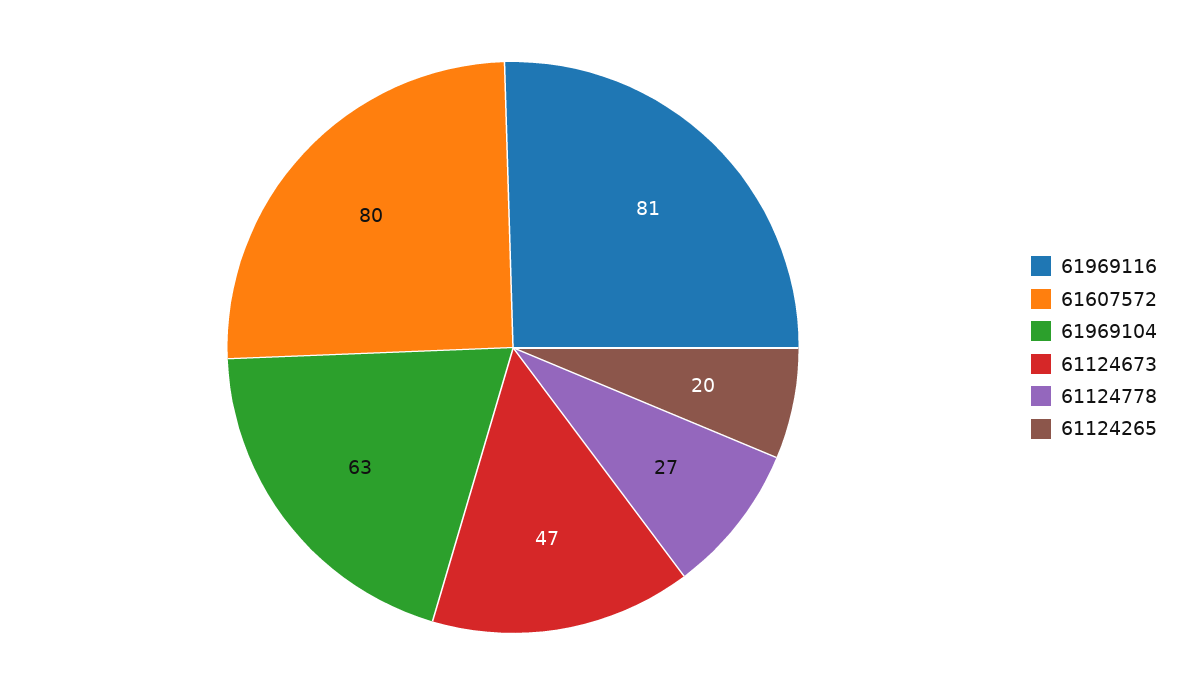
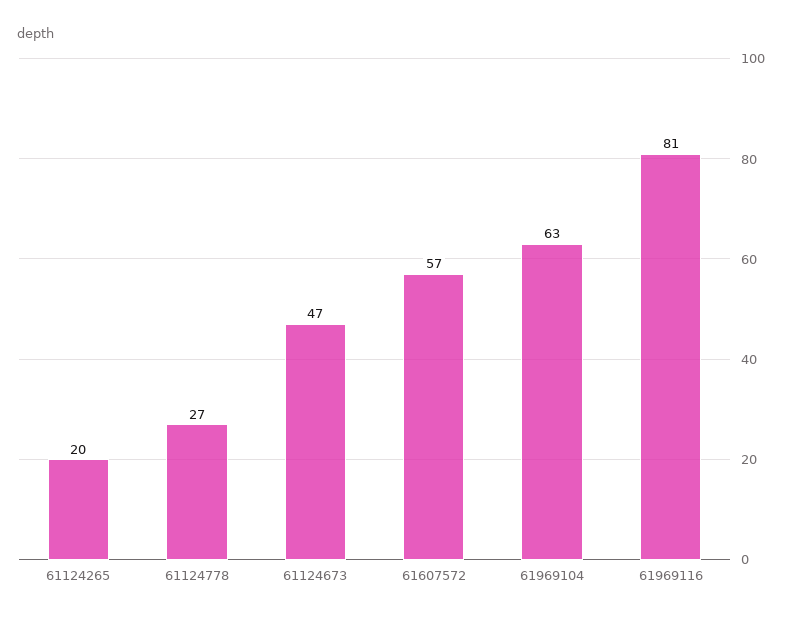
61607572: 80 -> 57

